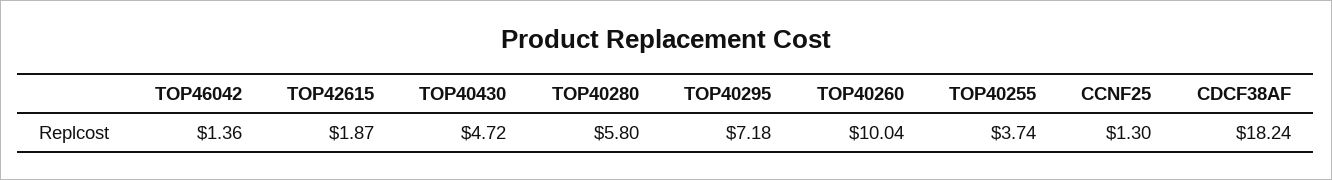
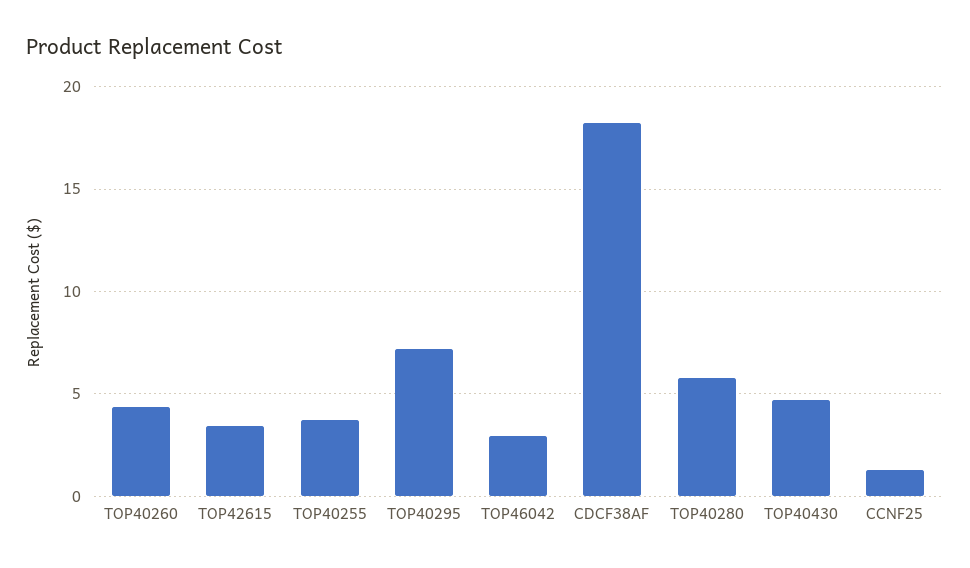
TOP46042: 1.36 -> 3
TOP42615: 1.87 -> 3.5
TOP40260: 10.04 -> 4.5

